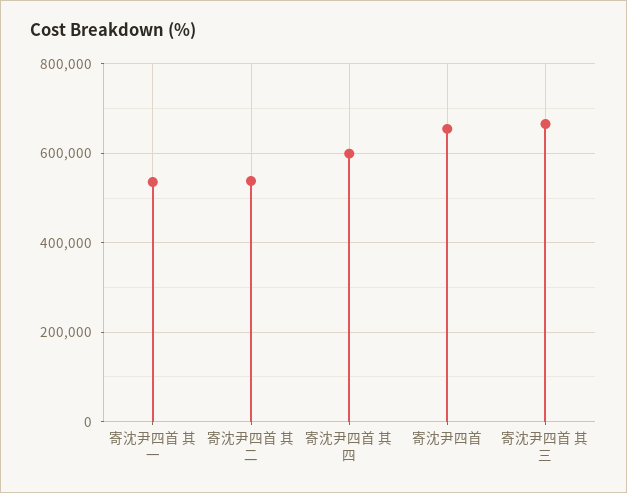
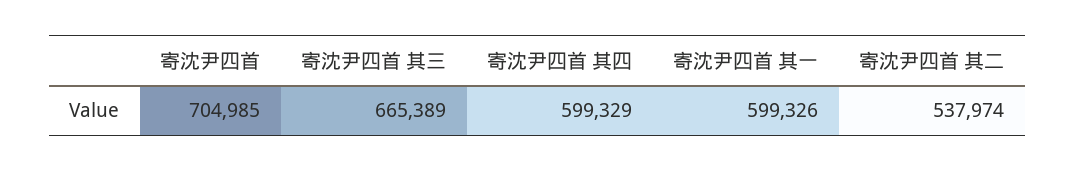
寄沈尹四首 其一: 540000 -> 599326
寄沈尹四首: 660000 -> 704985

